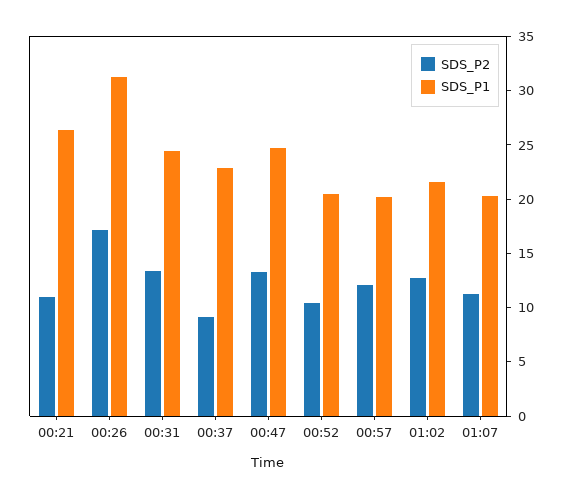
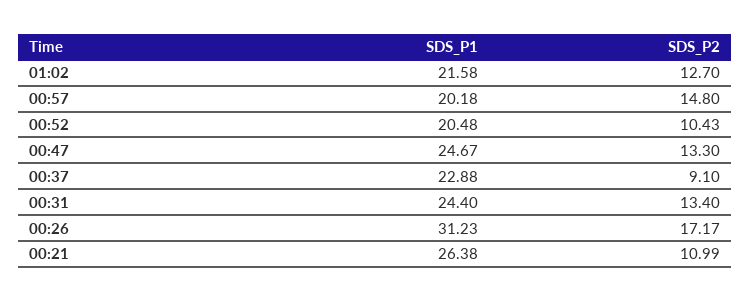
SDS_P2, 00:57: 12 -> 14.8
SDS_P2, 01:07: 11 -> none
SDS_P1, 01:07: 20 -> none

